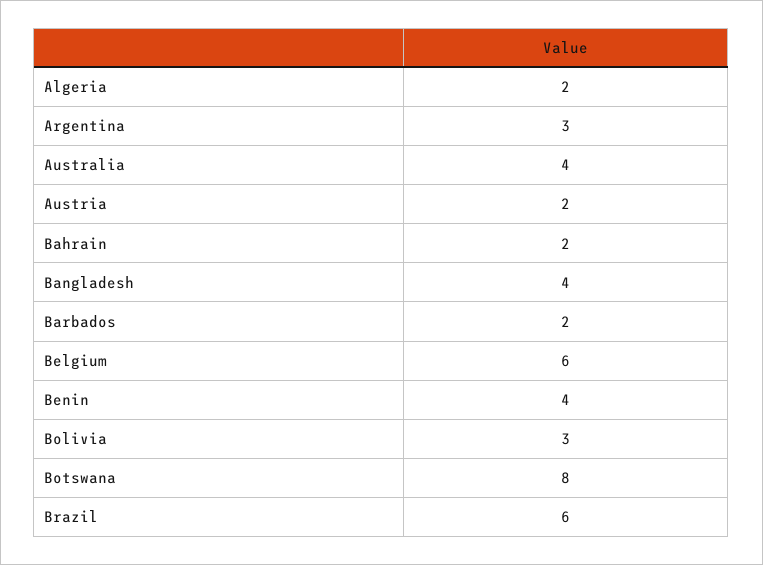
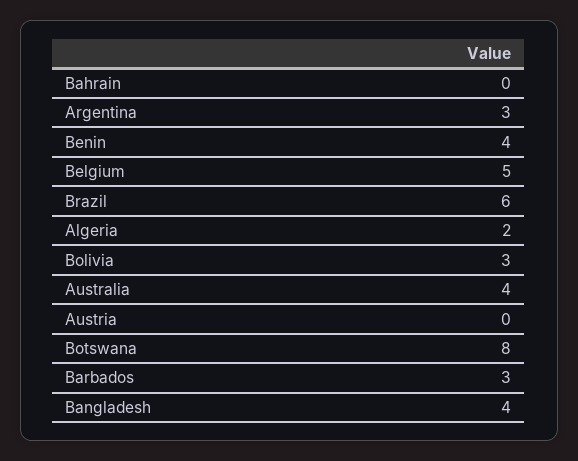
Austria: 2 -> 0
Bahrain: 2 -> 0
Barbados: 2 -> 3
Belgium: 6 -> 5

